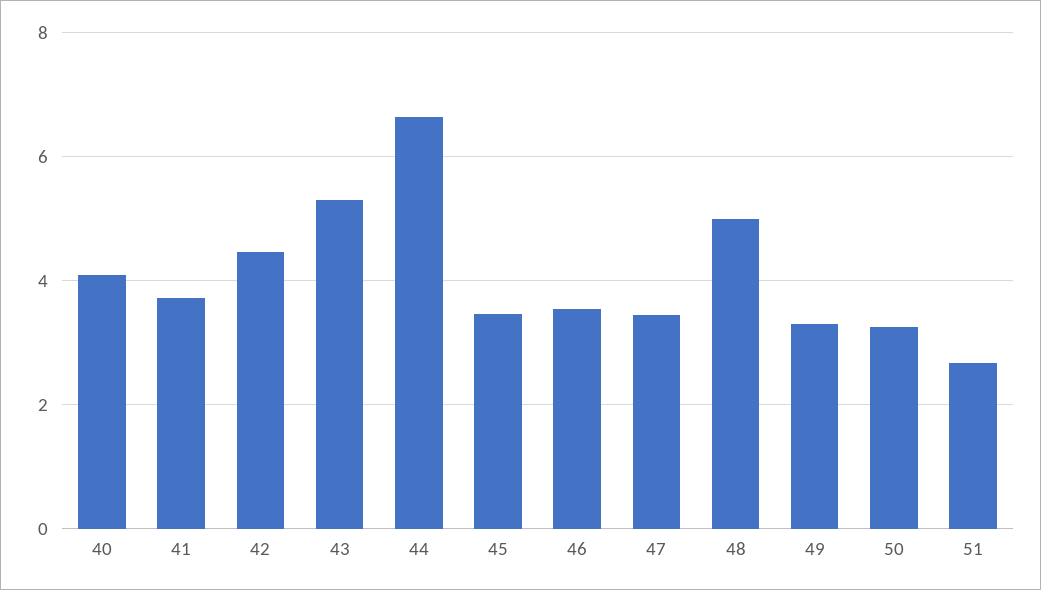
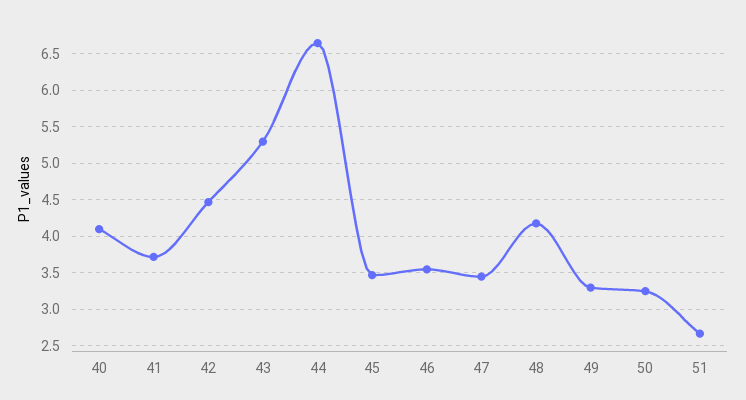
48: 5 -> 4.2

